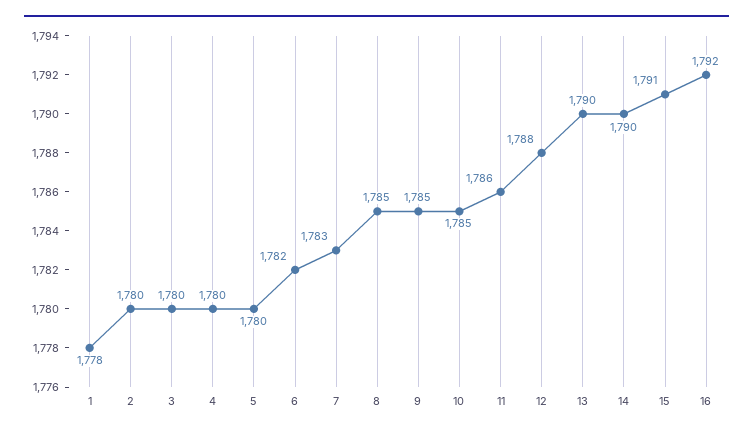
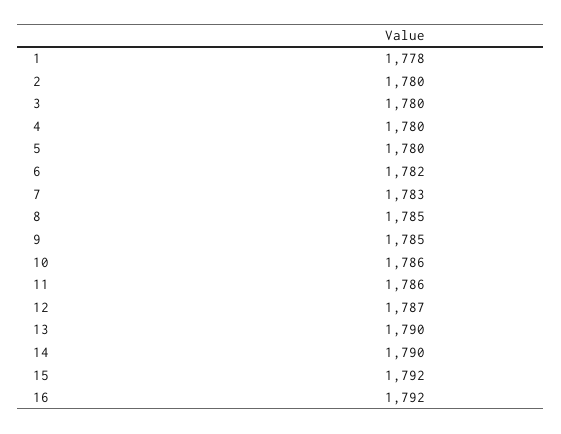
10: 1785 -> 1786
12: 1788 -> 1787
15: 1791 -> 1792

